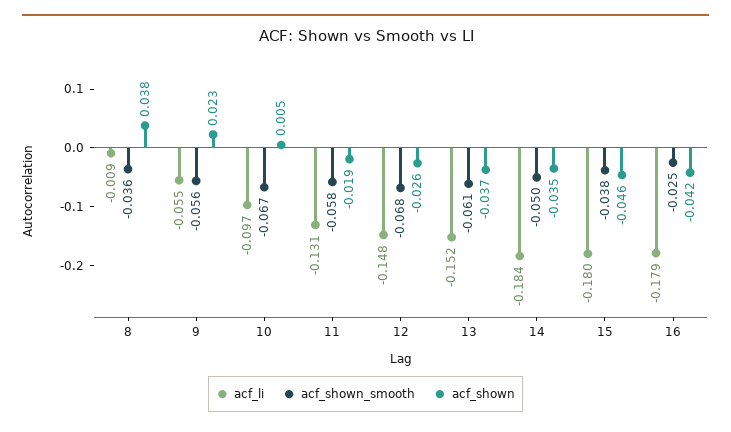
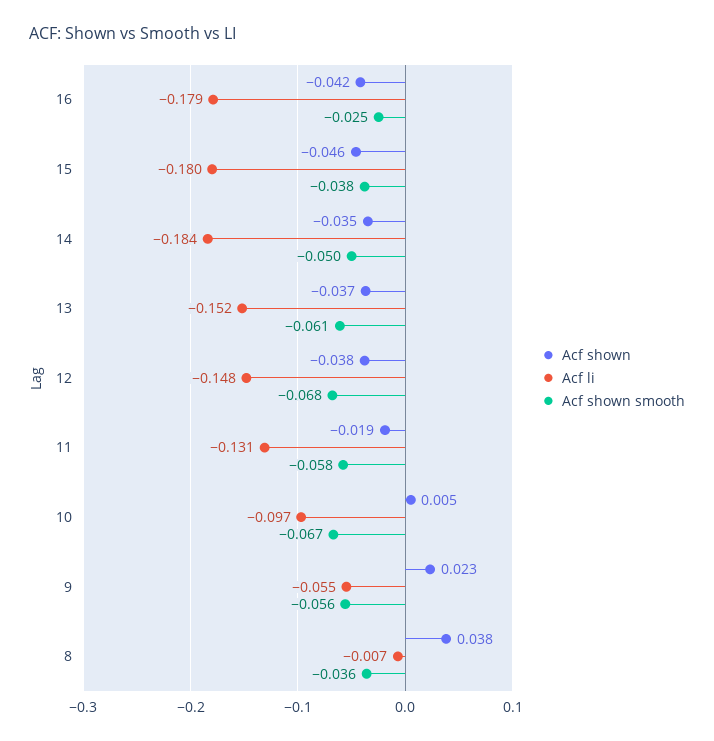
acf_li, 8: -0.009 -> -0.007
acf_shown, 12: -0.026 -> -0.038

